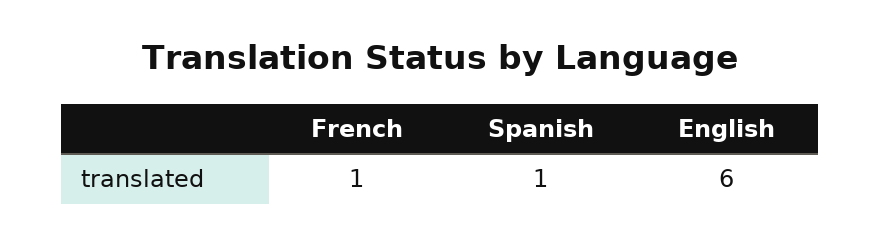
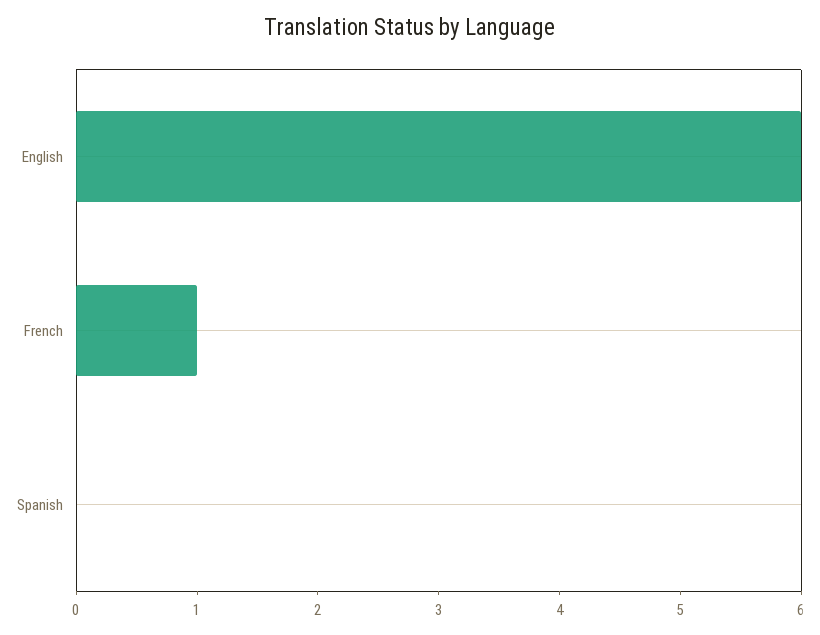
Spanish: 1 -> 0

